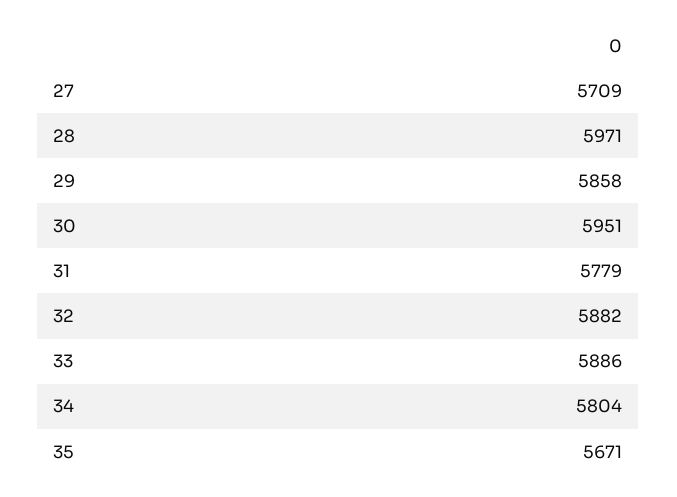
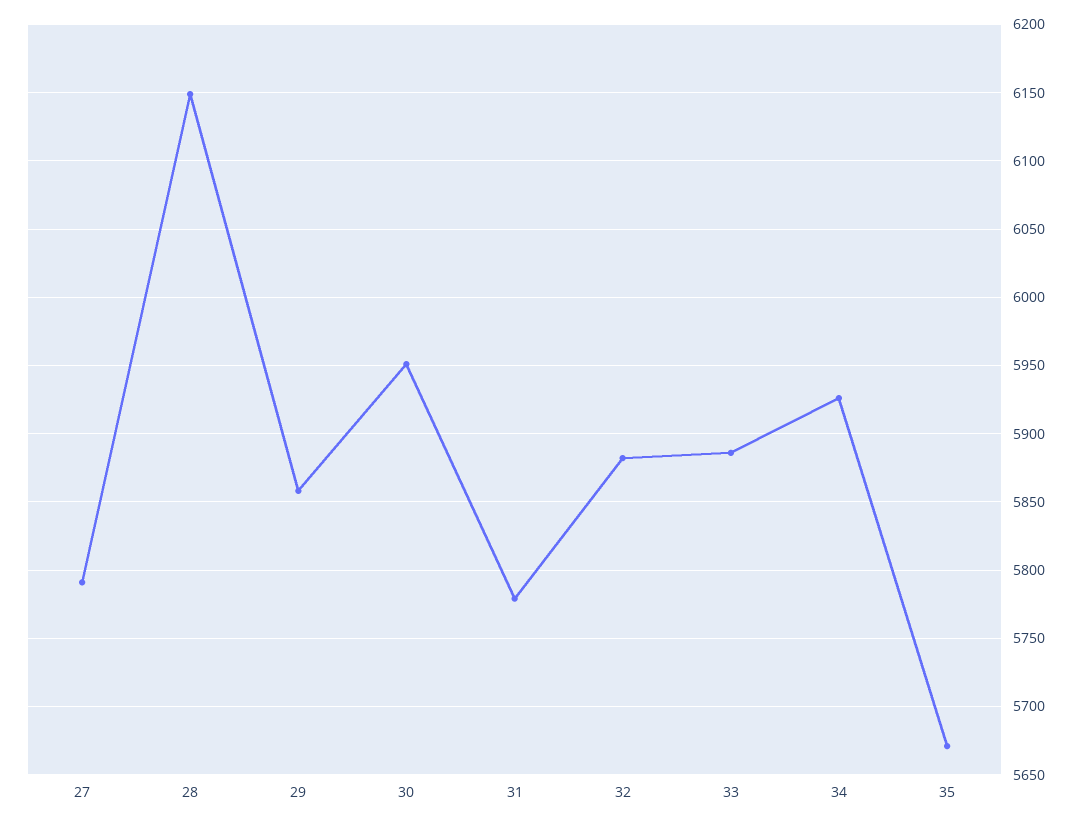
27: 5709 -> 5790
28: 5971 -> 6150
34: 5804 -> 5925

